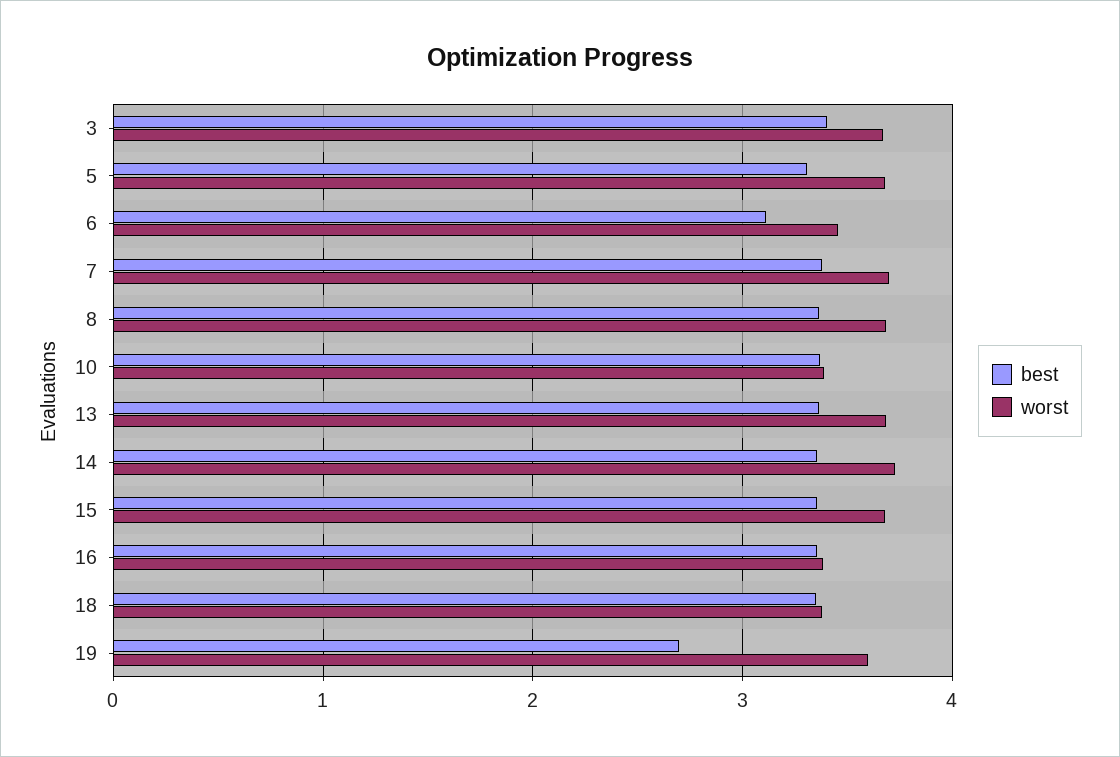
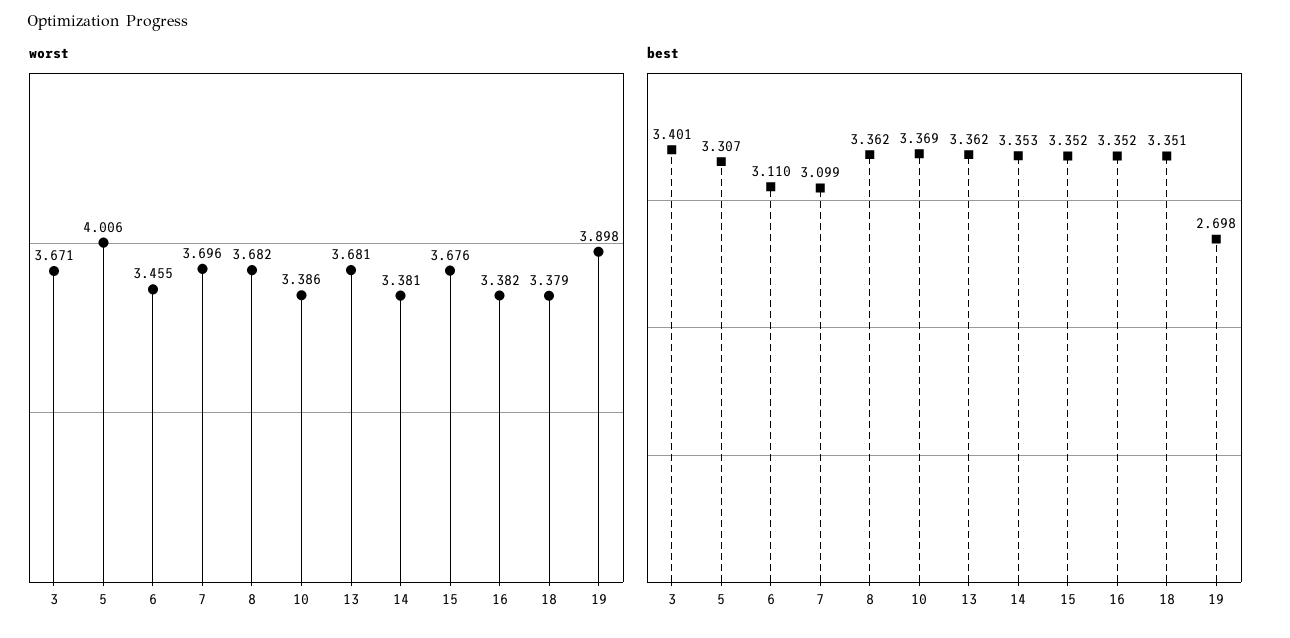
worst, 5: 3.7 -> 4.006
best, 7: 3.4 -> 3.099
worst, 14: 3.7 -> 3.381
worst, 19: 3.6 -> 3.898

